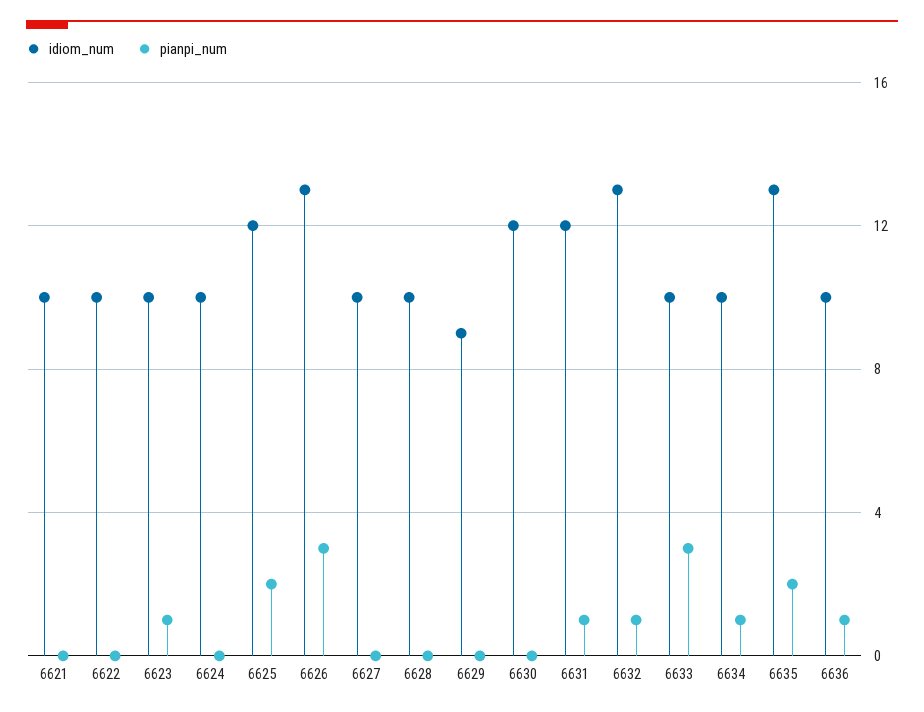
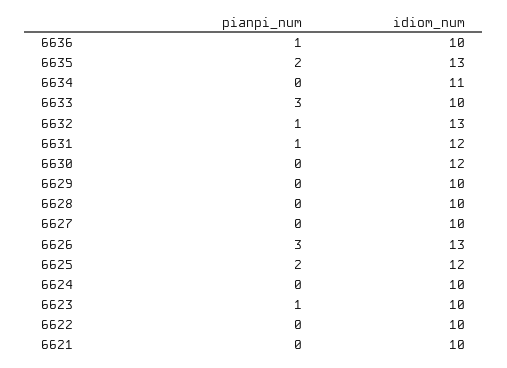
idiom_num, 6629: 9 -> 10
idiom_num, 6634: 10 -> 11
pianpi_num, 6634: 1 -> 0

